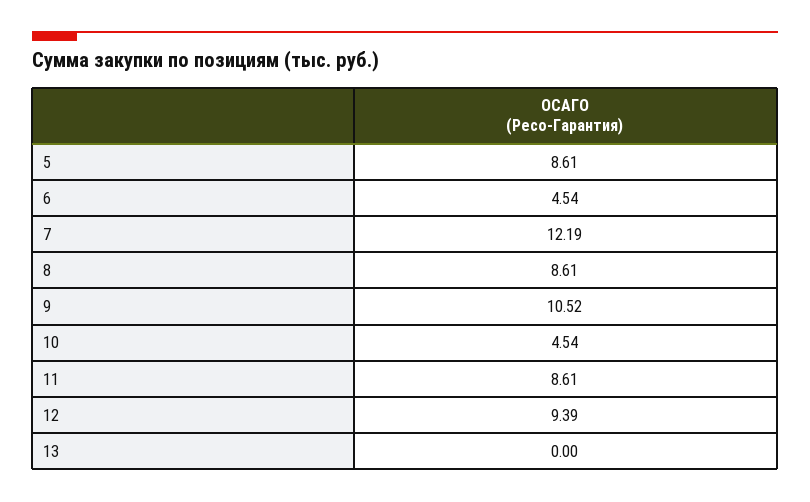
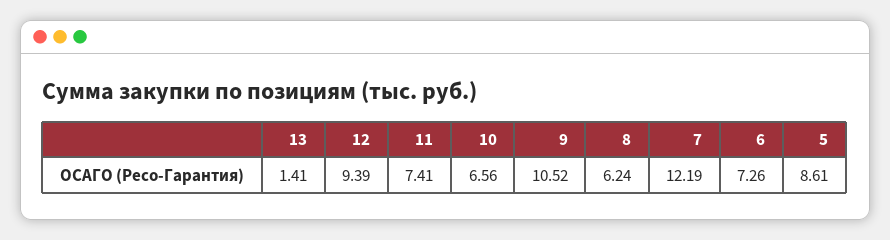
6: 4.54 -> 7.26
8: 8.61 -> 6.24
10: 4.54 -> 6.56
11: 8.61 -> 7.41
13: 0 -> 1.41

